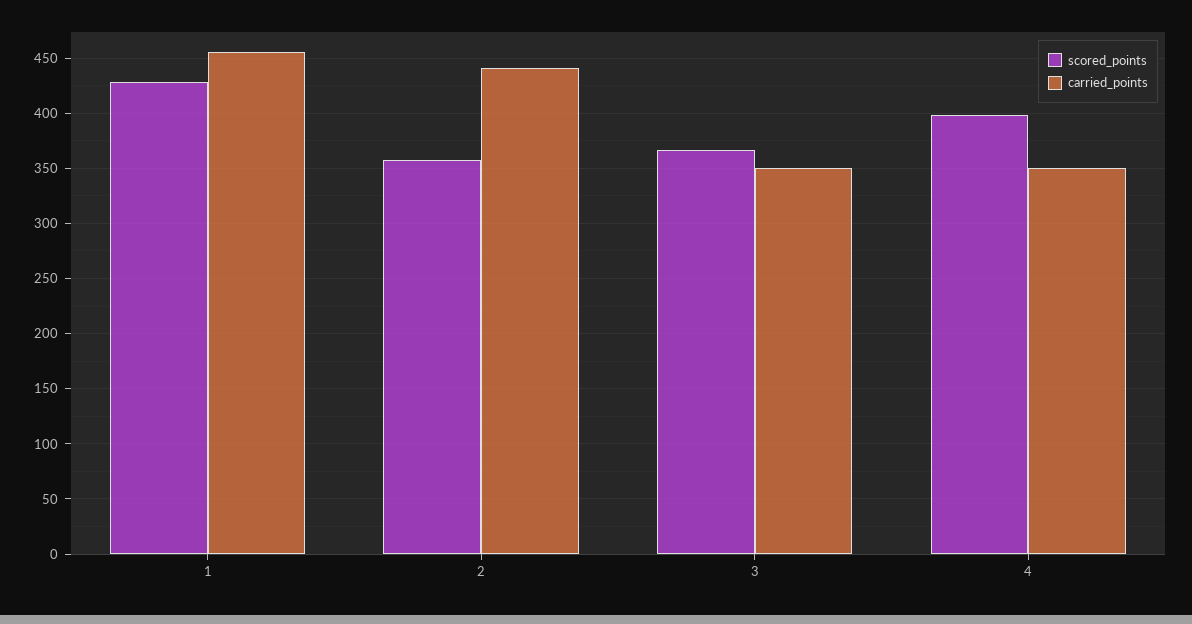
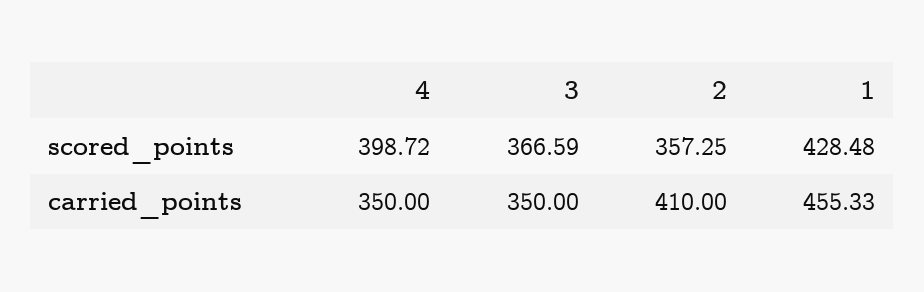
carried_points, 2: 440 -> 410

